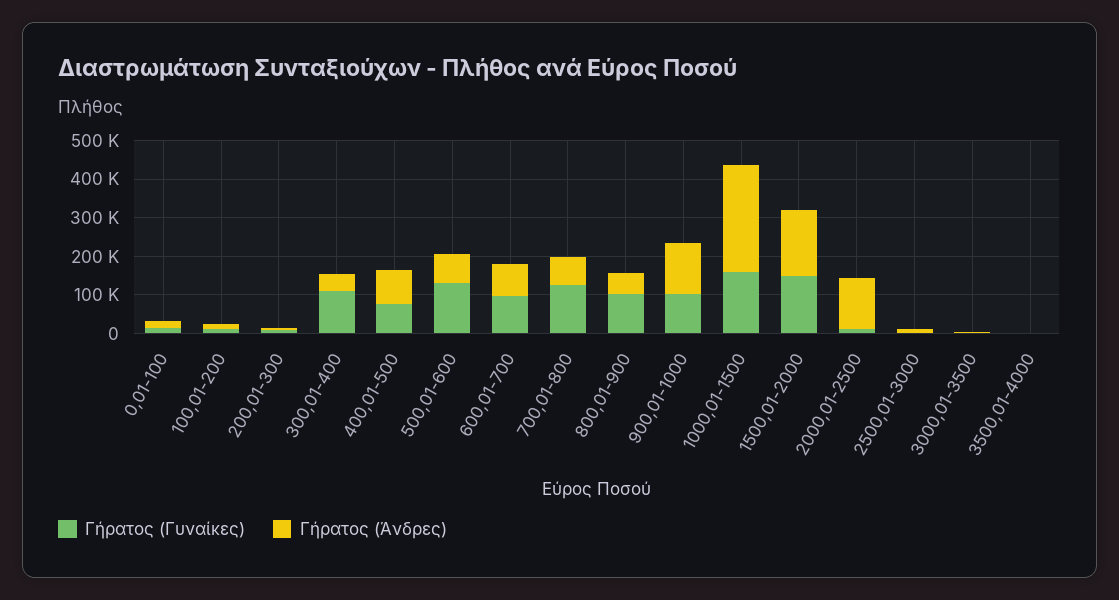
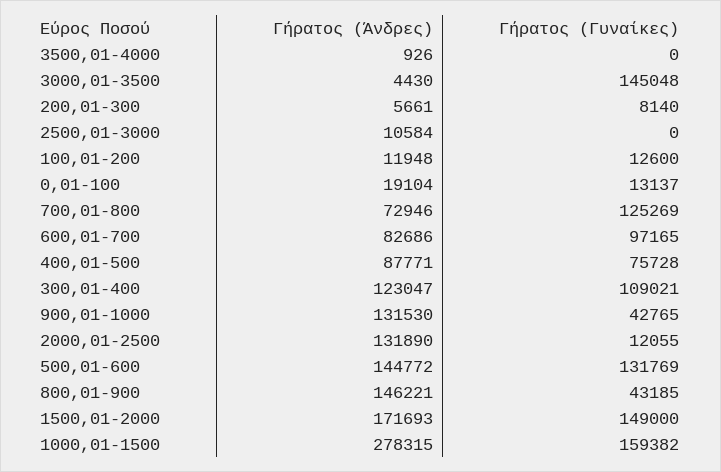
Γήρατος (Άνδρες), 300,01-400: 50000 -> 123047
Γήρατος (Άνδρες), 500,01-600: 75000 -> 144772
Γήρατος (Γυναίκες), 800,01-900: 100000 -> 43185
Γήρατος (Άνδρες), 800,01-900: 50000 -> 146221
Γήρατος (Γυναίκες), 900,01-1000: 100000 -> 42765
Γήρατος (Γυναίκες), 3000,01-3500: 0 -> 145048

